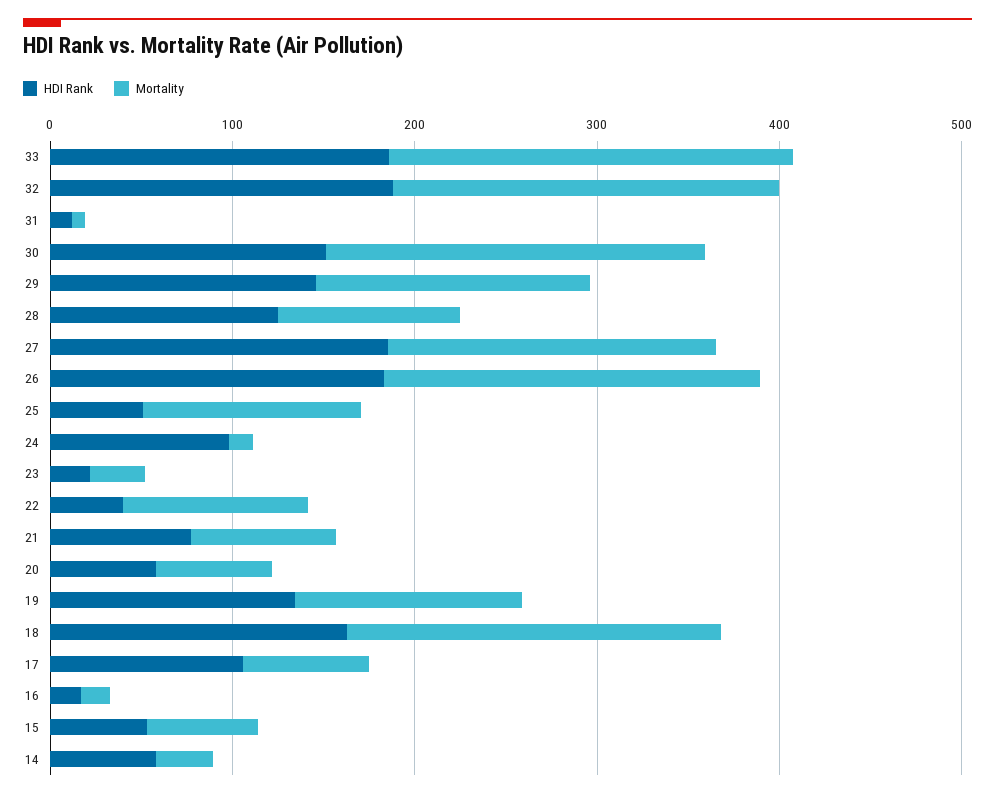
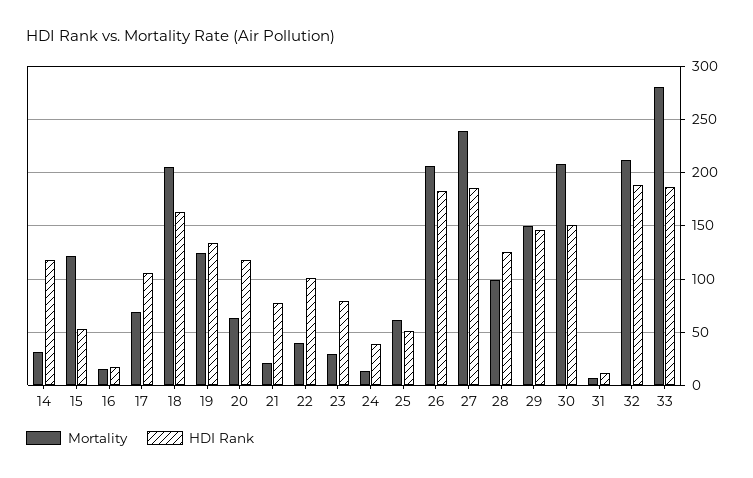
Mortality, 33: 220 -> 280
Mortality, 27: 180 -> 240
Mortality, 25: 120 -> 60
HDI Rank, 24: 100 -> 40
HDI Rank, 23: 20 -> 80
HDI Rank, 22: 40 -> 100
Mortality, 22: 100 -> 40
Mortality, 21: 80 -> 20
HDI Rank, 20: 60 -> 120
Mortality, 15: 60 -> 120
HDI Rank, 14: 60 -> 120

